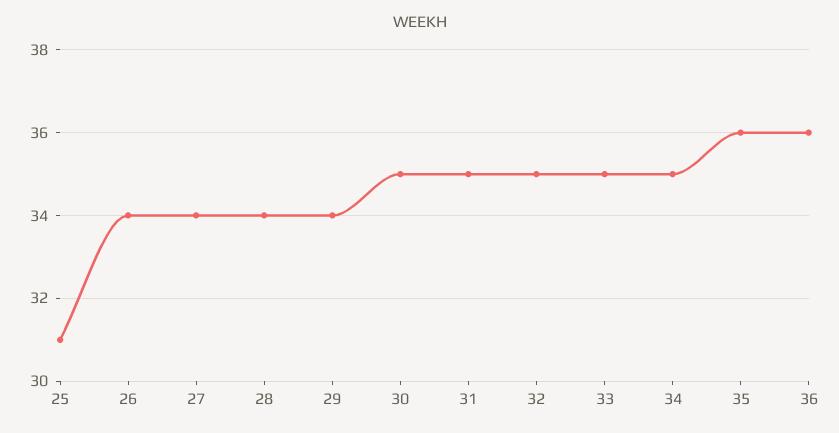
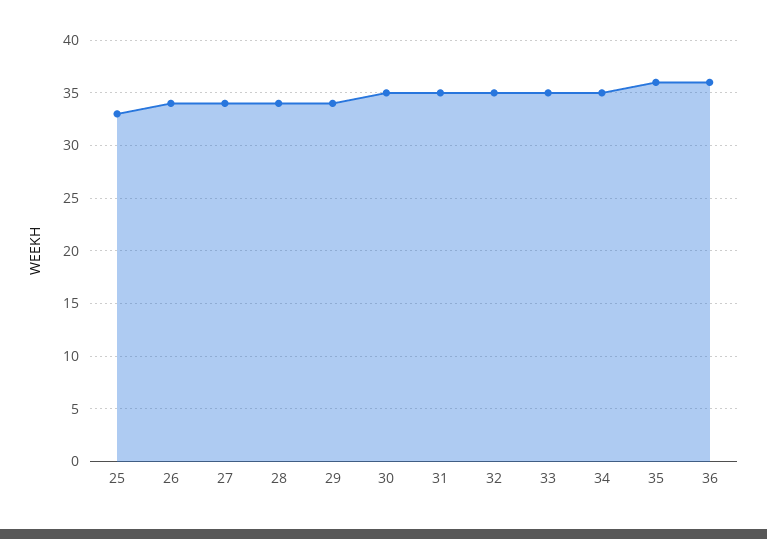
25: 31 -> 33

